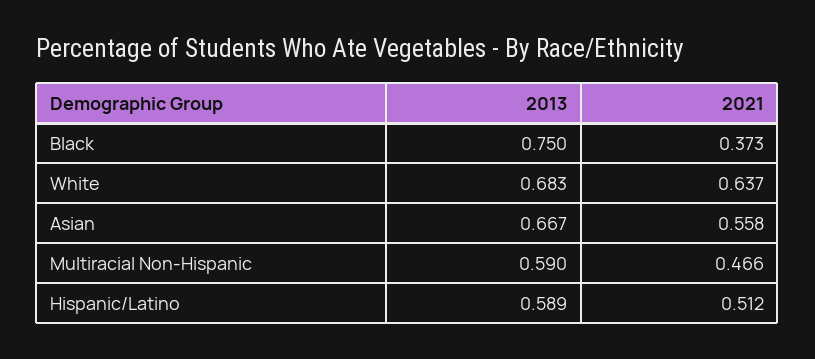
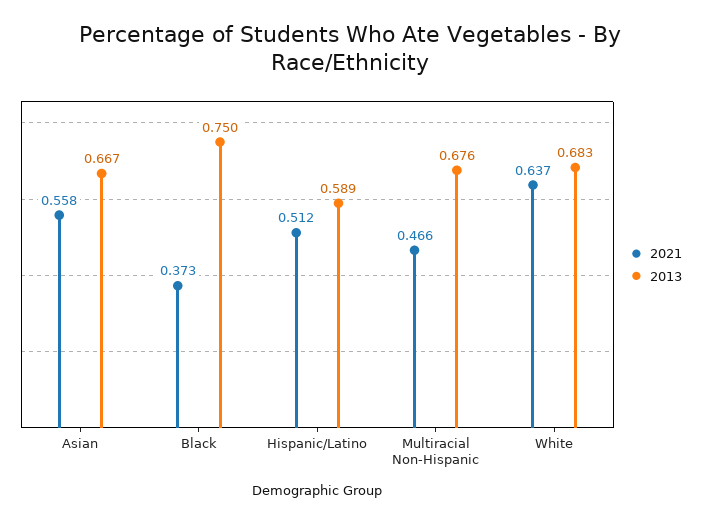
2013, Multiracial Non-Hispanic: 0.59 -> 0.676

